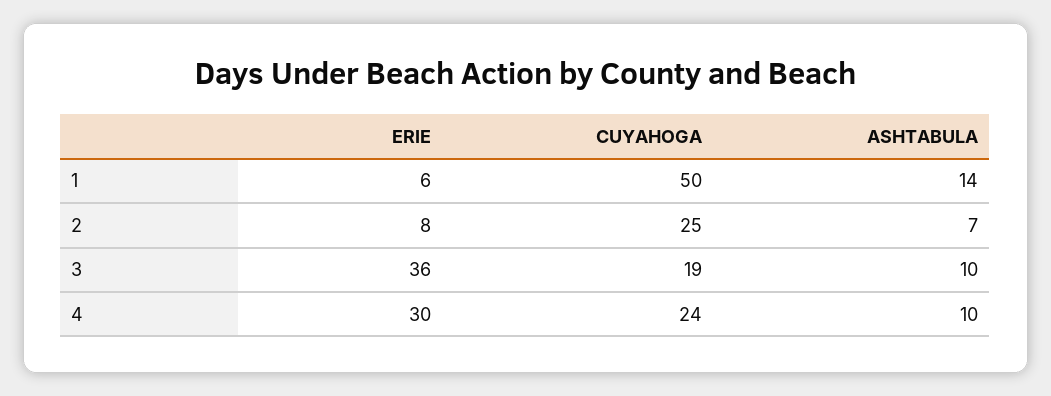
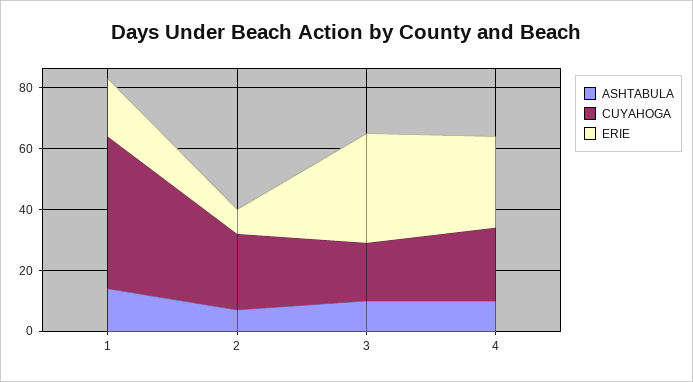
ERIE, 1: 6 -> 20

